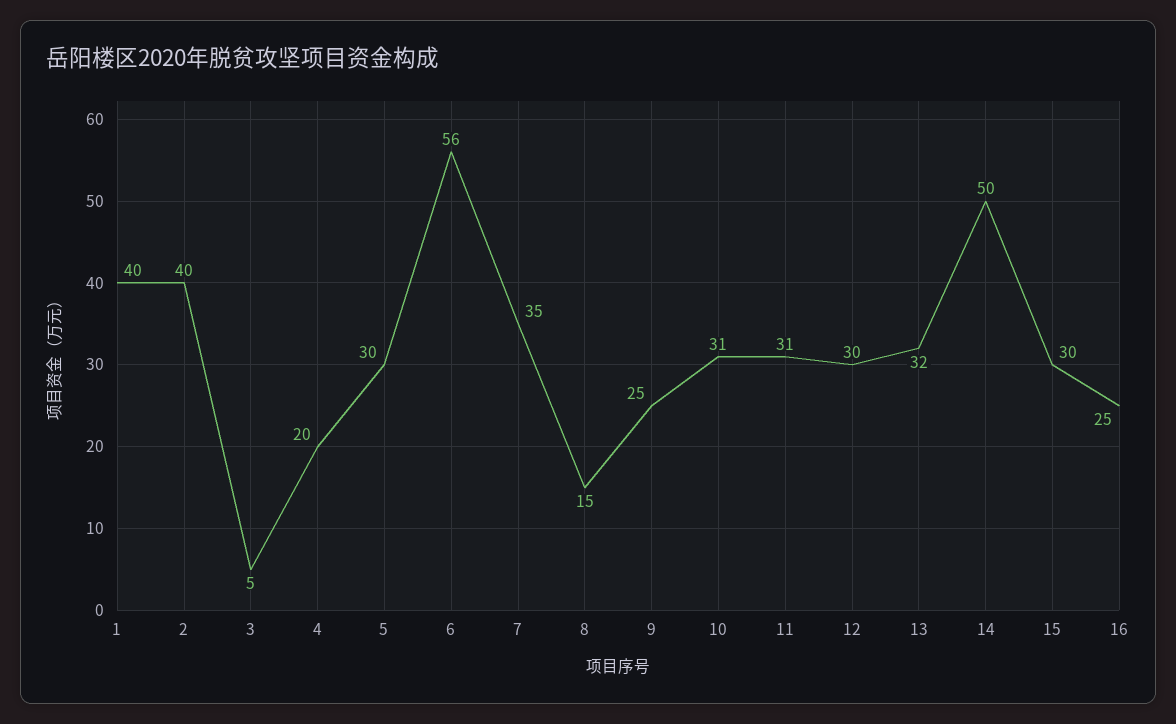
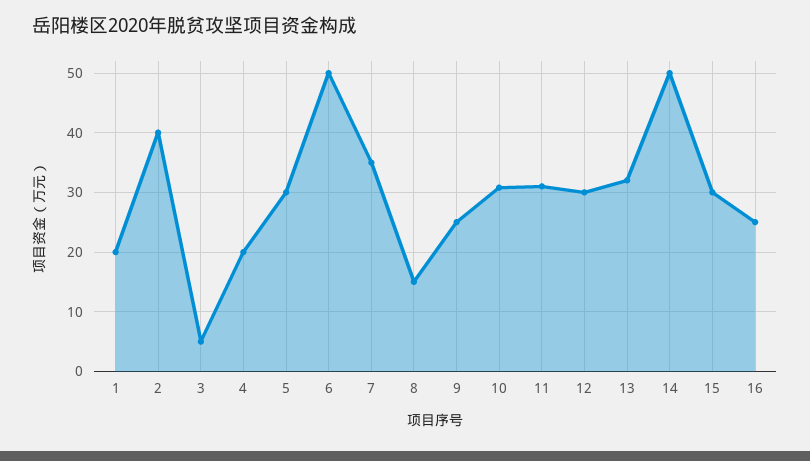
1: 40 -> 20
6: 56 -> 50

